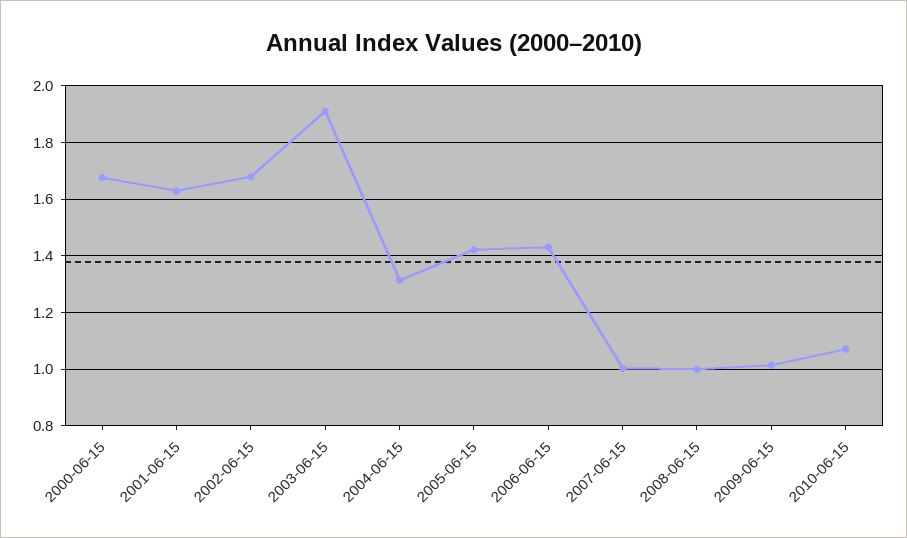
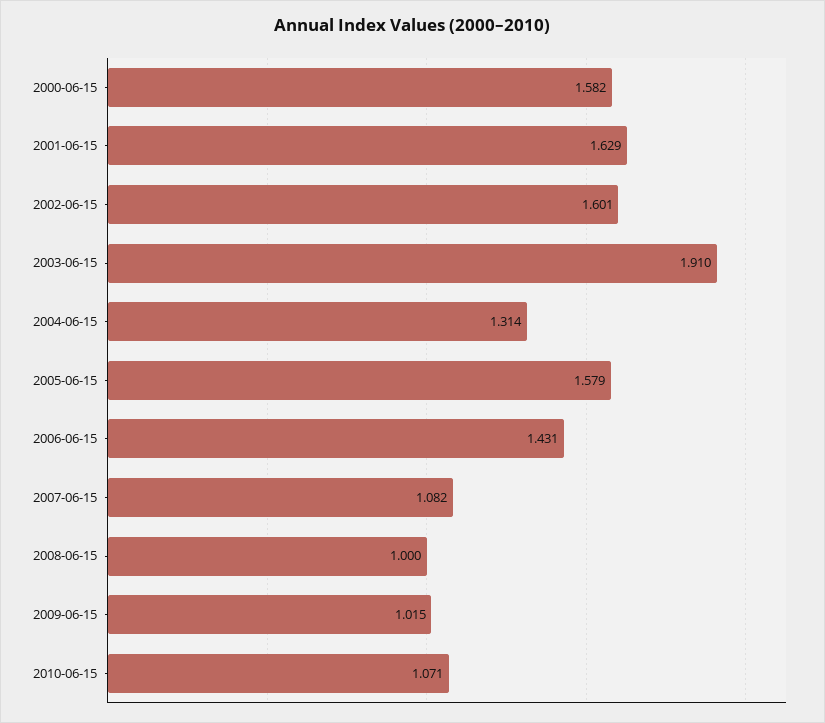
2000-06-15: 1.675 -> 1.582
2002-06-15: 1.675 -> 1.601
2005-06-15: 1.425 -> 1.579
2007-06-15: 1 -> 1.082

